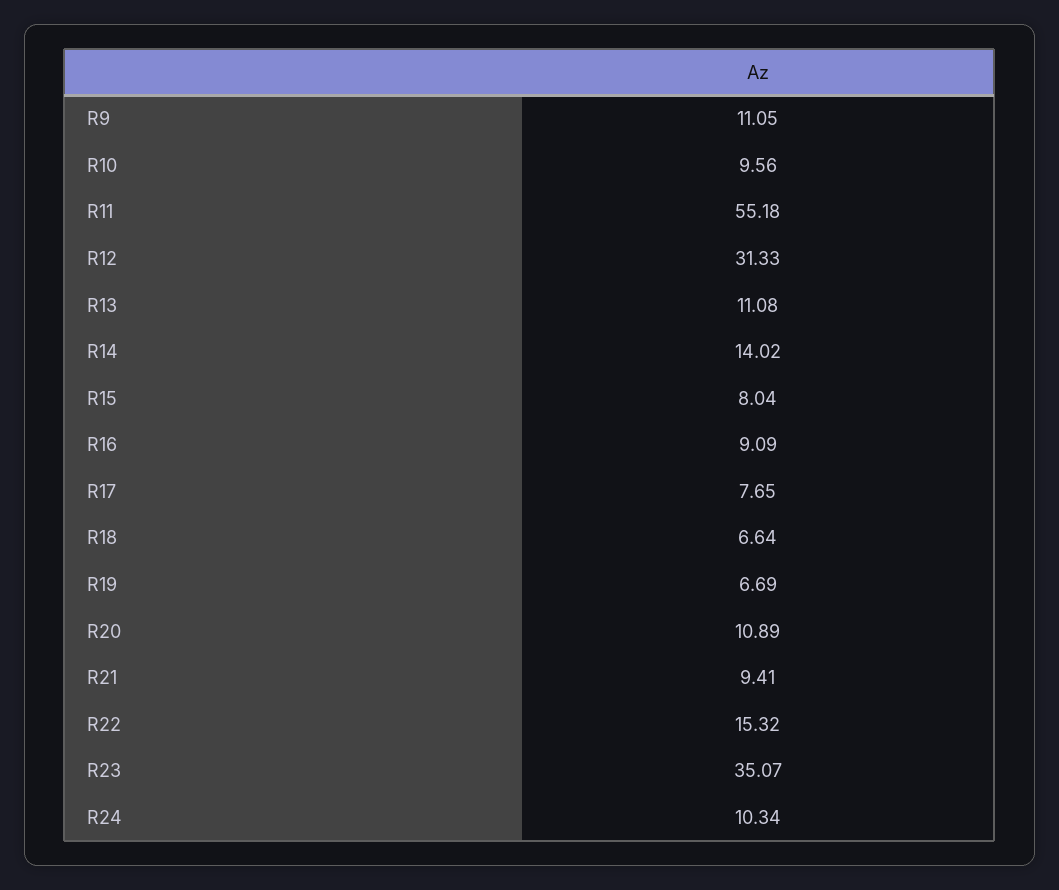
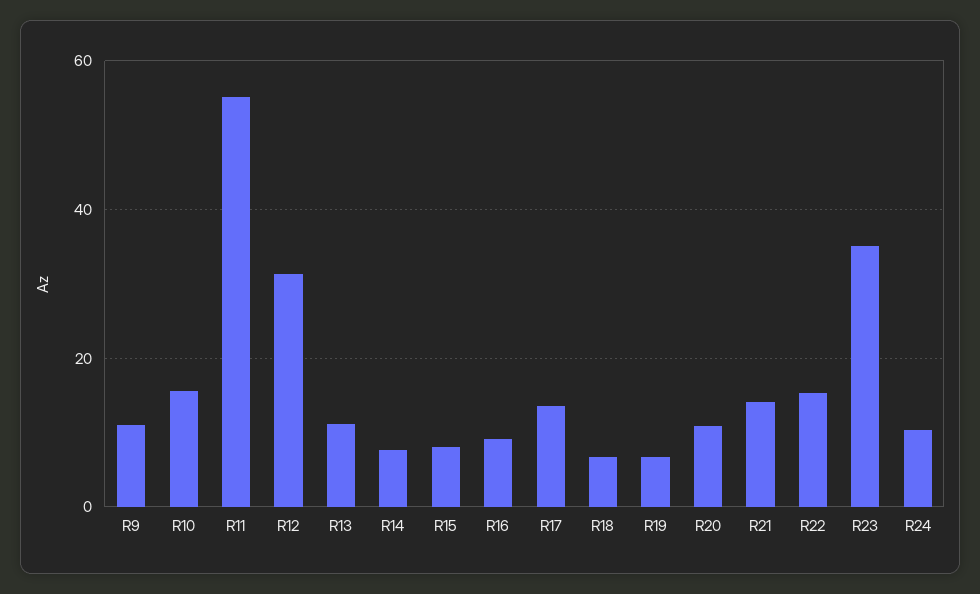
R10: 9.56 -> 16
R14: 14.02 -> 8
R17: 7.65 -> 14
R21: 9.41 -> 14

